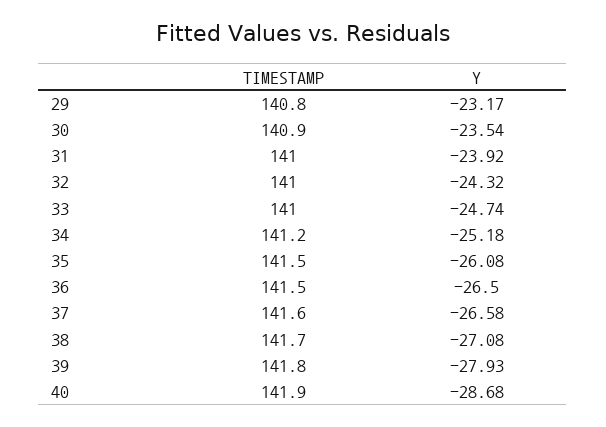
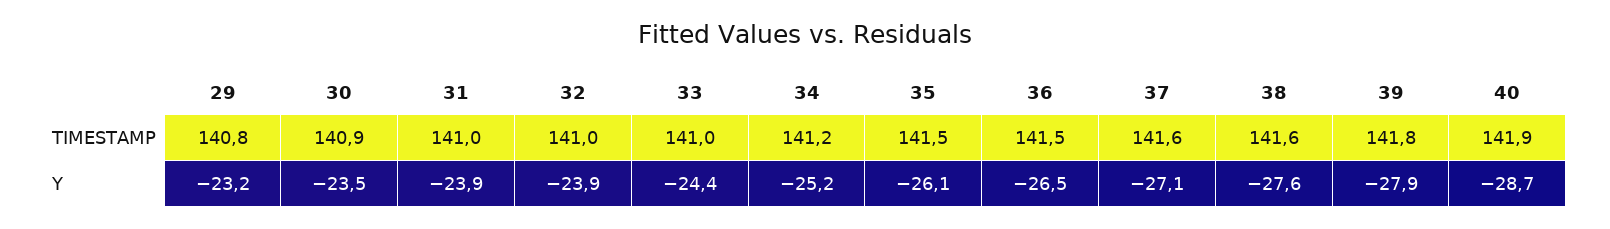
Y, 32: -24.32 -> -23.9
Y, 33: -24.74 -> -24.4
Y, 37: -26.58 -> -27.1
TIMESTAMP, 38: 141.7 -> 141.6
Y, 38: -27.08 -> -27.6

